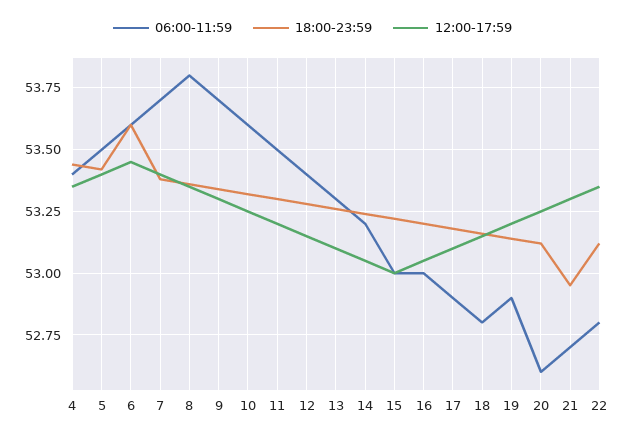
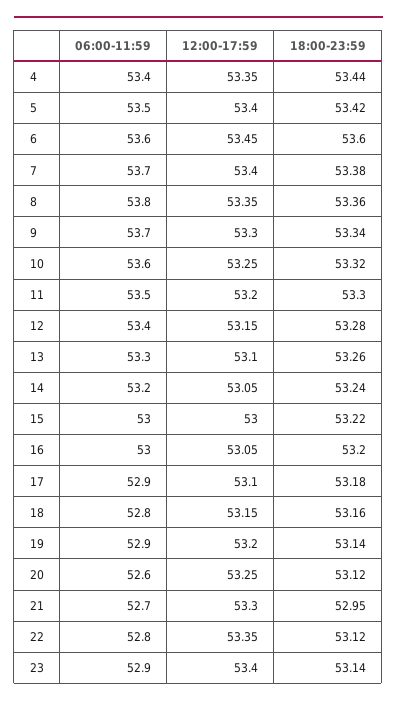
06:00-11:59, 23: none -> 52.9
12:00-17:59, 23: none -> 53.4
18:00-23:59, 23: none -> 53.14

